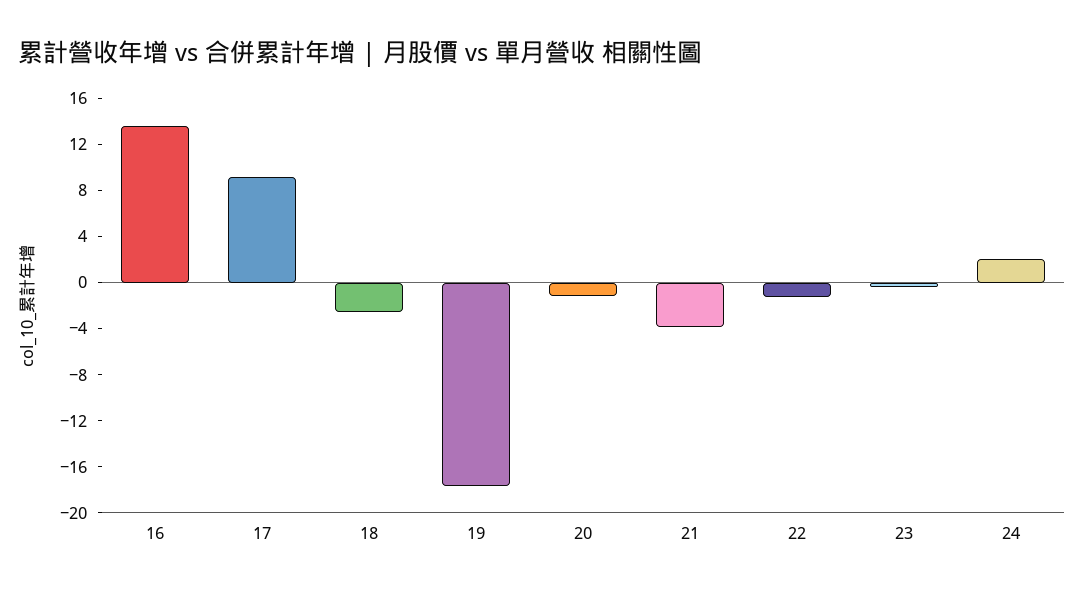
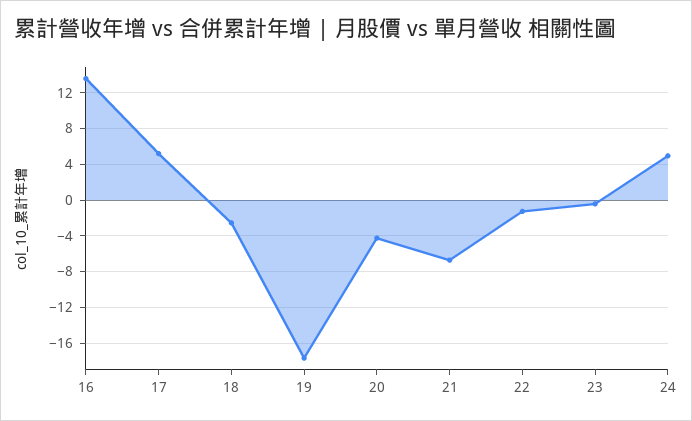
17: 9 -> 5
20: -1 -> -4
21: -4 -> -7
24: 2 -> 5

